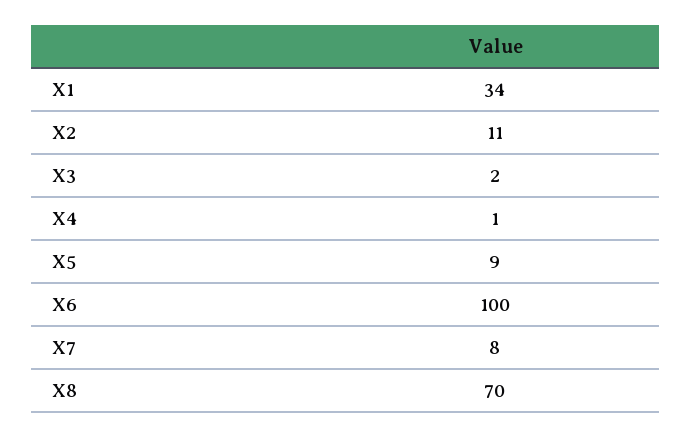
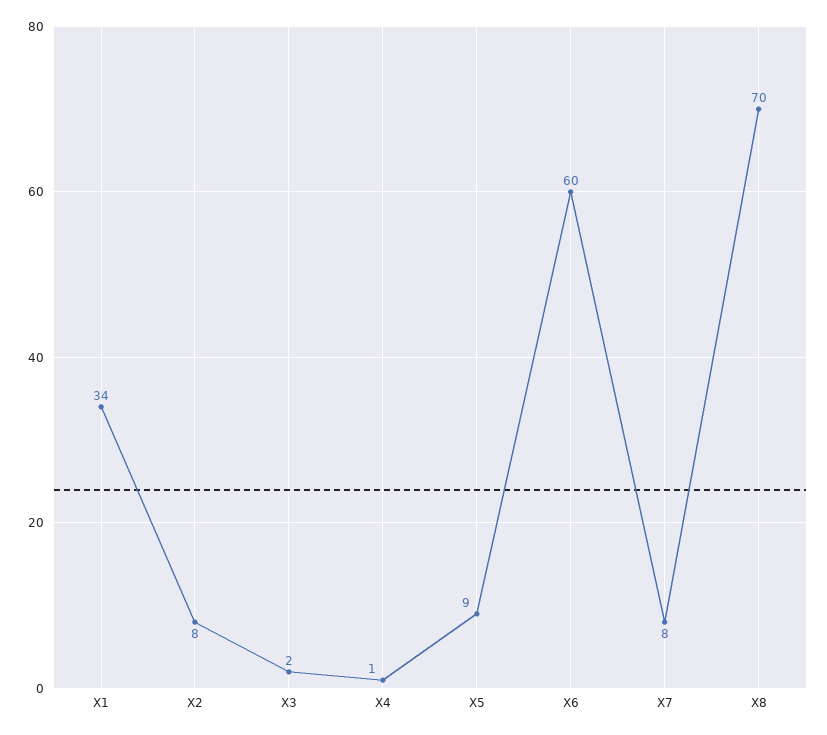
X2: 11 -> 8
X6: 100 -> 60

